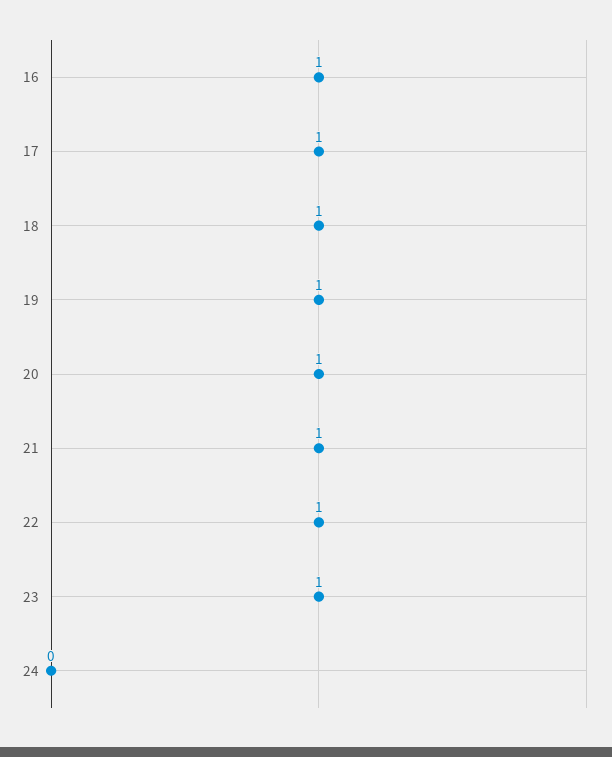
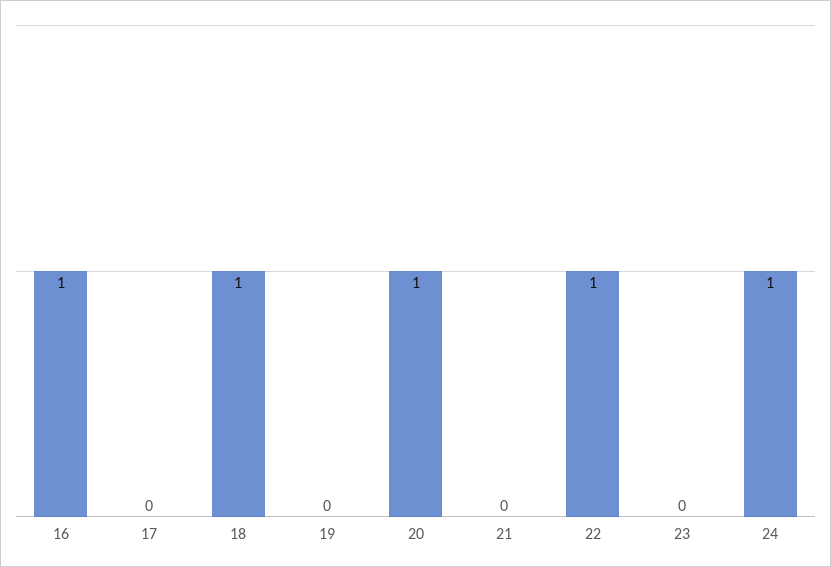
17: 1 -> 0
19: 1 -> 0
21: 1 -> 0
23: 1 -> 0
24: 0 -> 1

